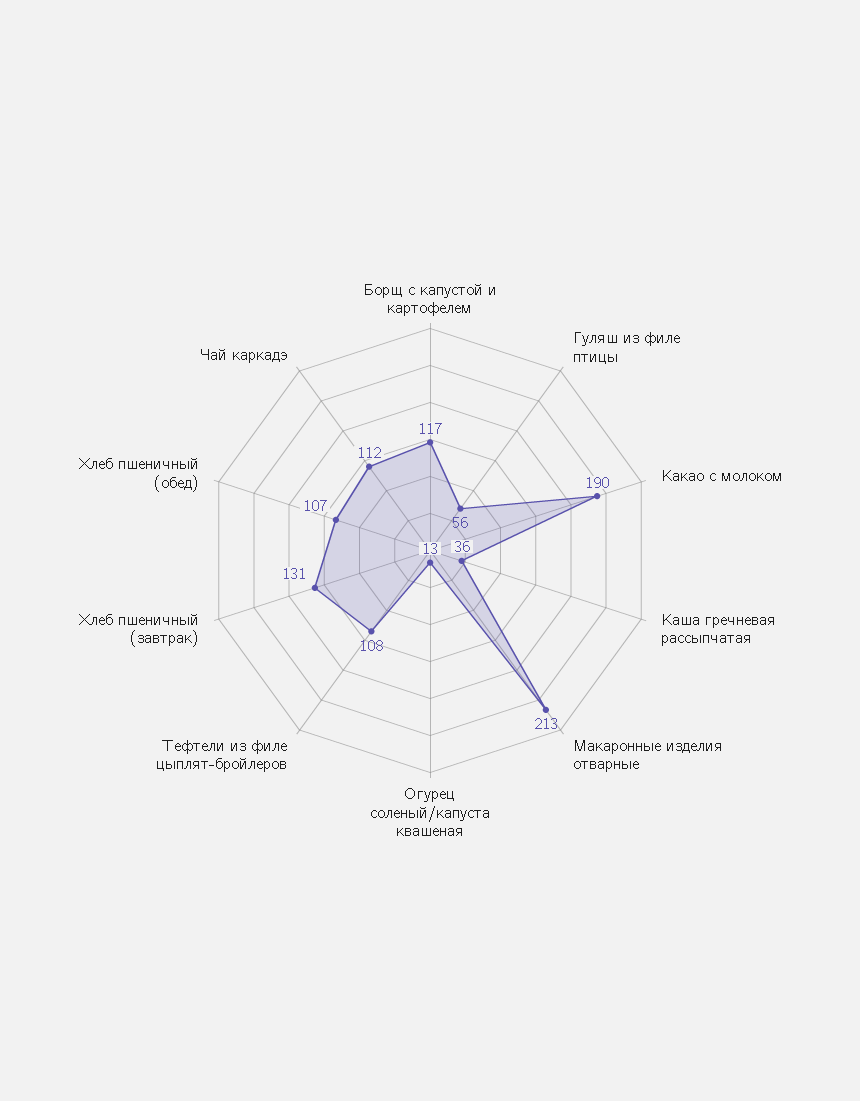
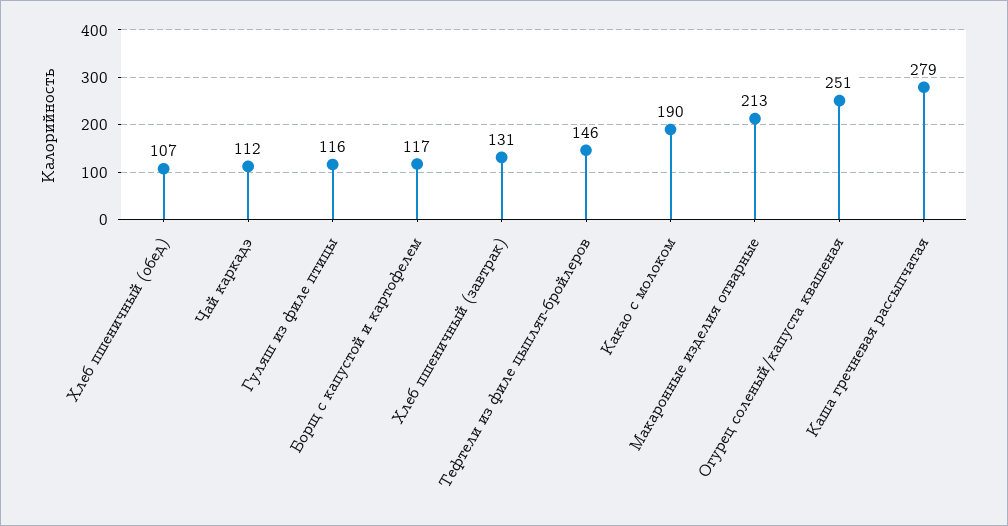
Гуляш из филе птицы: 56 -> 116
Каша гречневая рассыпчатая: 36 -> 279
Огурец соленый/капуста квашеная: 13 -> 251
Тефтели из филе цыплят-бройлеров: 108 -> 146

